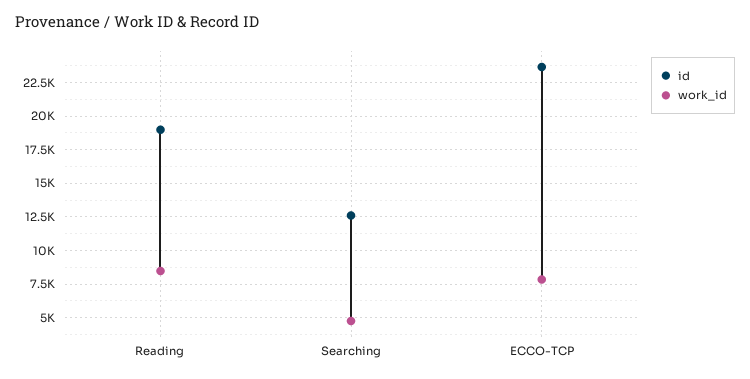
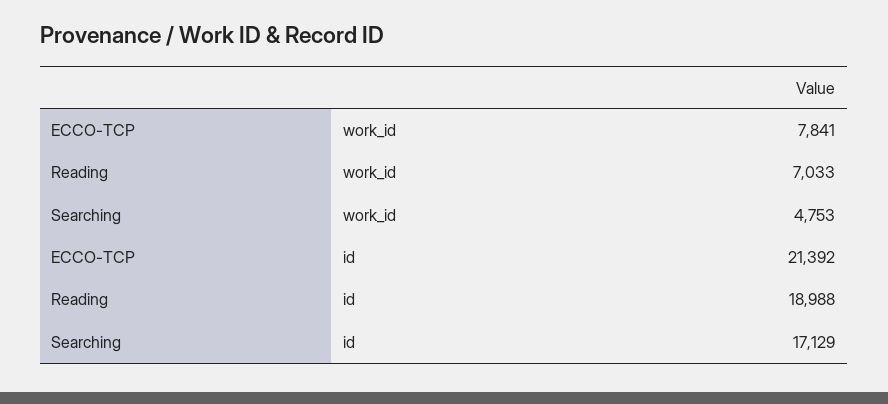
work_id, Reading: 8500 -> 7033
id, Searching: 12500 -> 17129
id, ECCO-TCP: 23500 -> 21392

